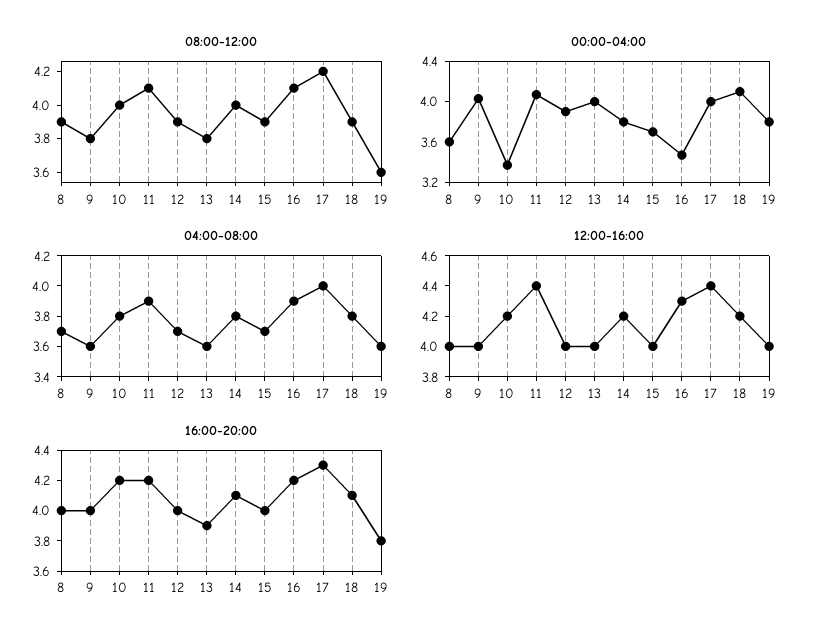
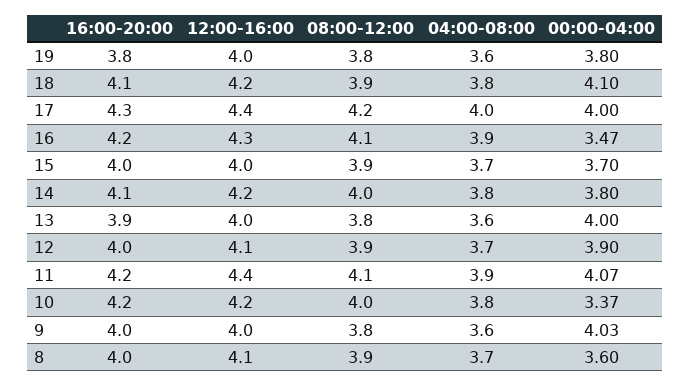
08:00-12:00, 19: 3.6 -> 3.8
12:00-16:00, 8: 4 -> 4.1
12:00-16:00, 12: 4 -> 4.1

